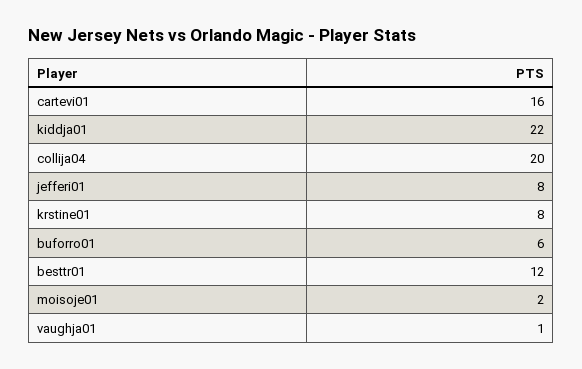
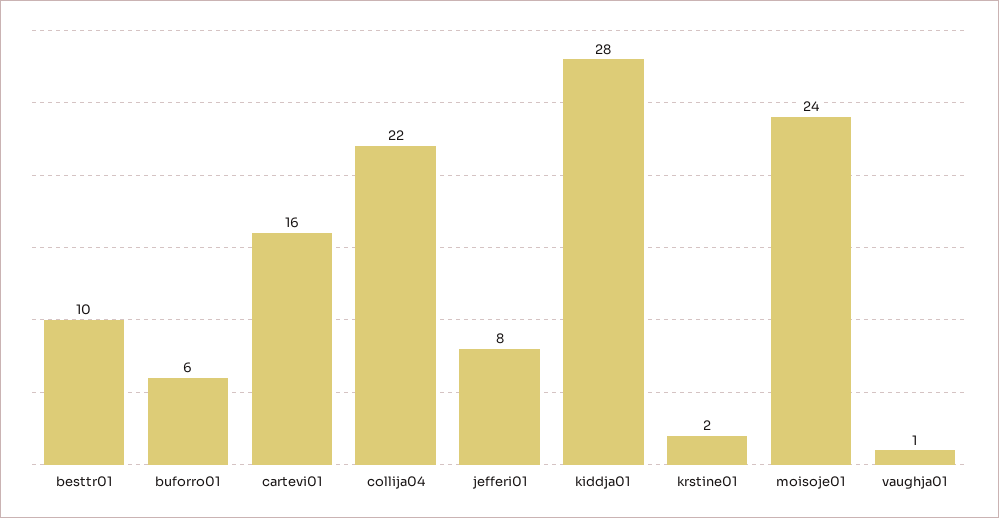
kiddja01: 22 -> 28
collija04: 20 -> 22
krstine01: 8 -> 2
besttr01: 12 -> 10
moisoje01: 2 -> 24

